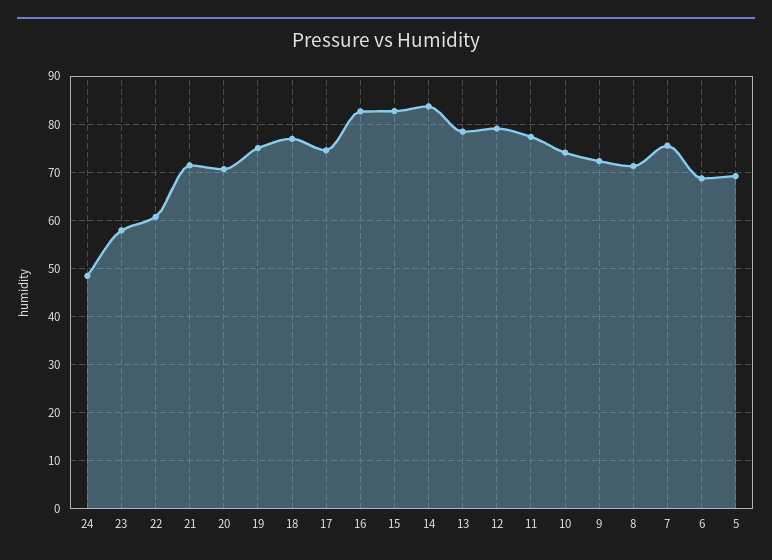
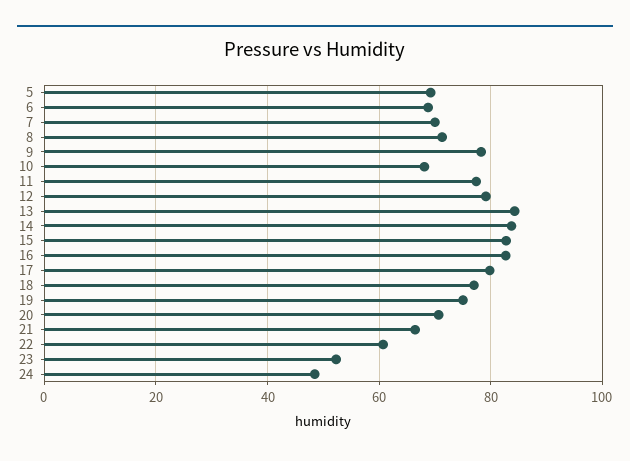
23: 58 -> 52
21: 72 -> 66
17: 74 -> 80
13: 78 -> 84
10: 74 -> 68
9: 72 -> 78
7: 76 -> 70

